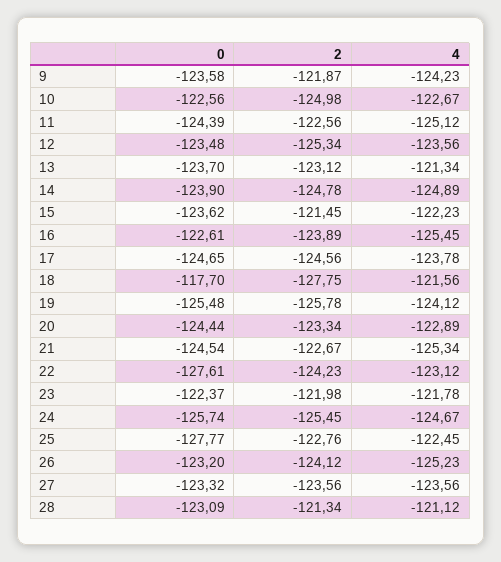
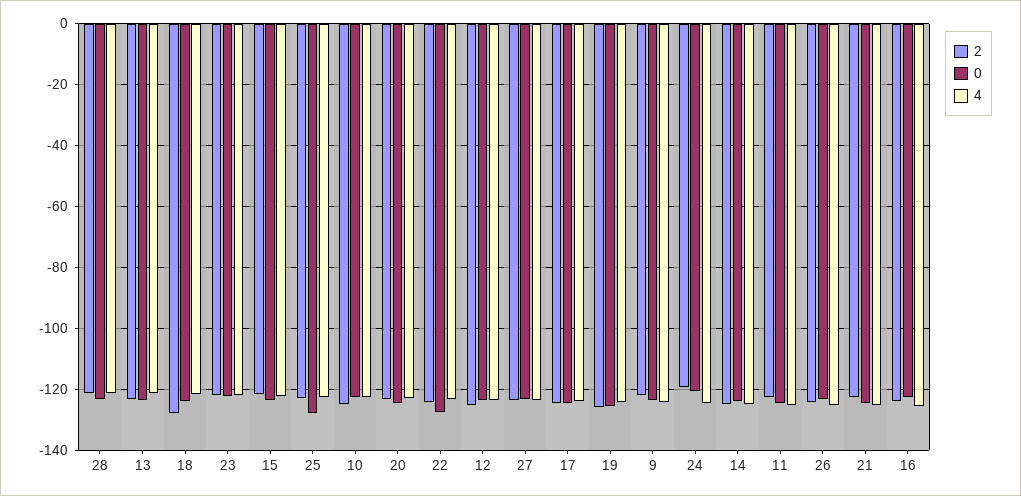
0, 18: -117.7 -> -124
0, 24: -125.74 -> -120
2, 24: -125.45 -> -120

